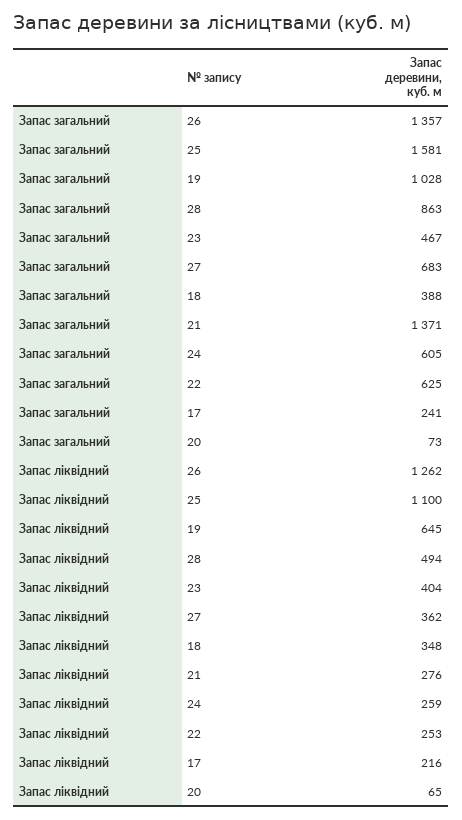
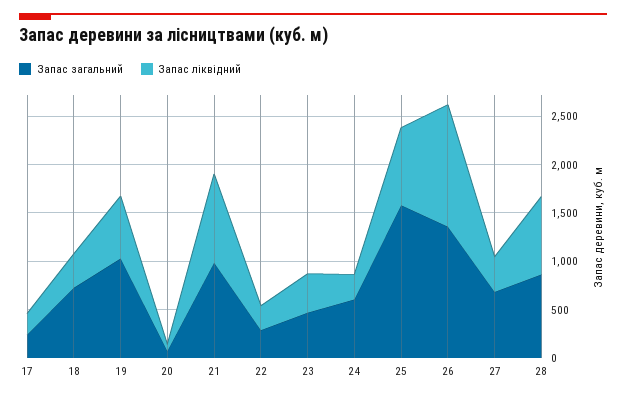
Запас загальний, 18: 388 -> 700
Запас загальний, 21: 1371 -> 1000
Запас загальний, 22: 625 -> 300
Запас ліквідний, 25: 1100 -> 800
Запас ліквідний, 28: 494 -> 800
Запас ліквідний, 21: 276 -> 900

